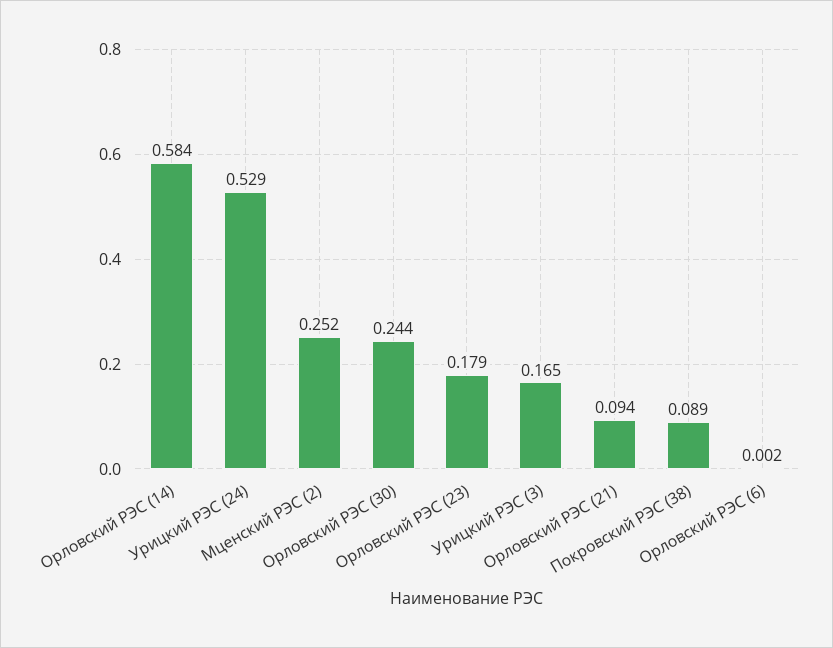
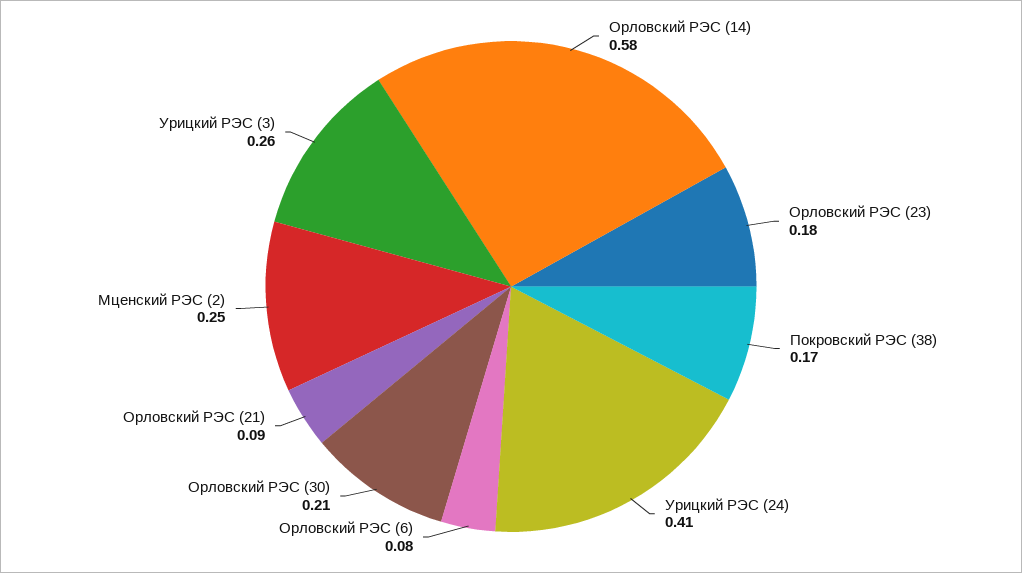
Урицкий РЭС (24): 0.529 -> 0.41
Орловский РЭС (30): 0.244 -> 0.21
Урицкий РЭС (3): 0.165 -> 0.26
Покровский РЭС (38): 0.089 -> 0.17
Орловский РЭС (6): 0.002 -> 0.08

